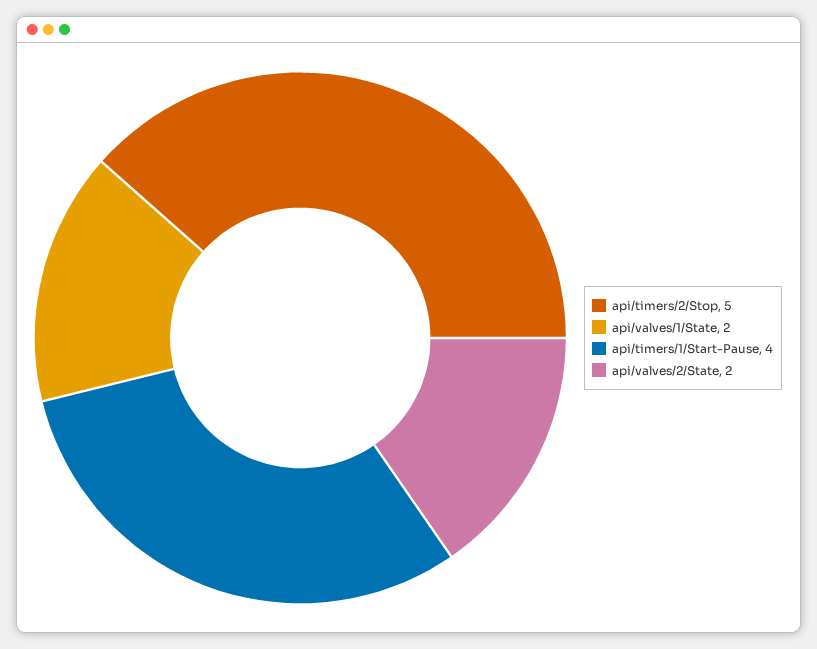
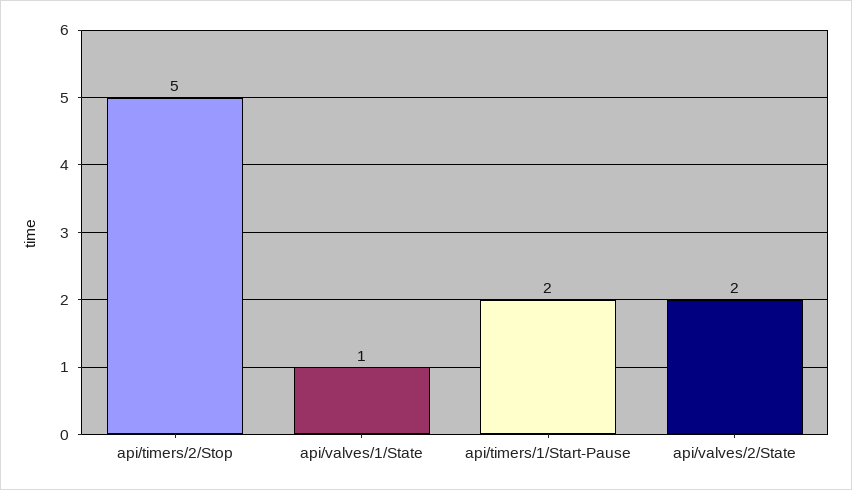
api/valves/1/State: 2 -> 1
api/timers/1/Start-Pause: 4 -> 2

